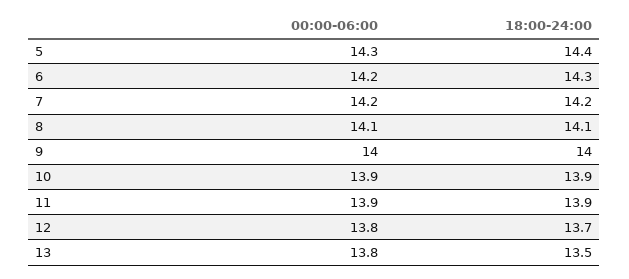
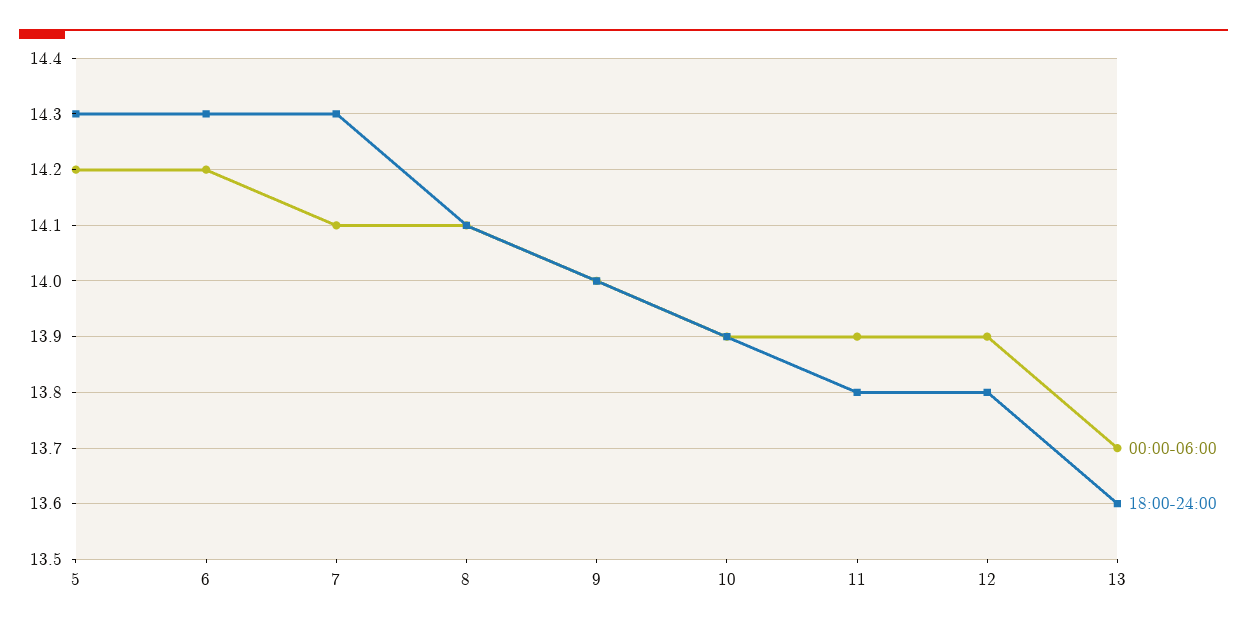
00:00-06:00, 5: 14.3 -> 14.2
18:00-24:00, 5: 14.4 -> 14.3
00:00-06:00, 7: 14.2 -> 14.1
18:00-24:00, 7: 14.2 -> 14.3
18:00-24:00, 11: 13.9 -> 13.8
00:00-06:00, 12: 13.8 -> 13.9
18:00-24:00, 12: 13.7 -> 13.8
00:00-06:00, 13: 13.8 -> 13.7
18:00-24:00, 13: 13.5 -> 13.6

